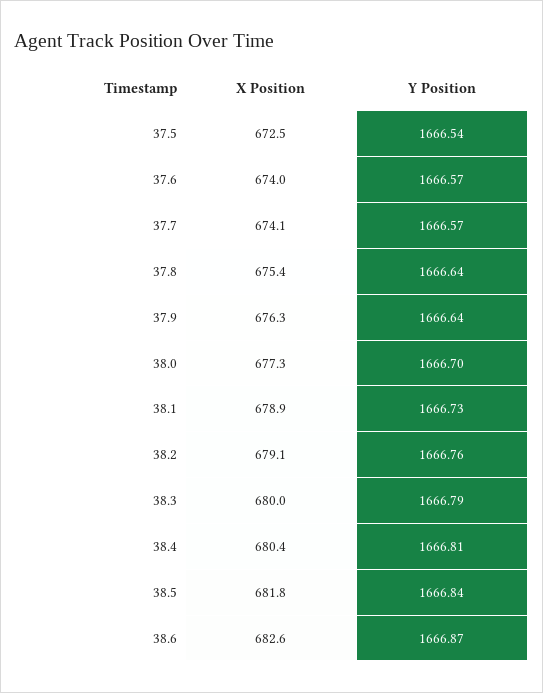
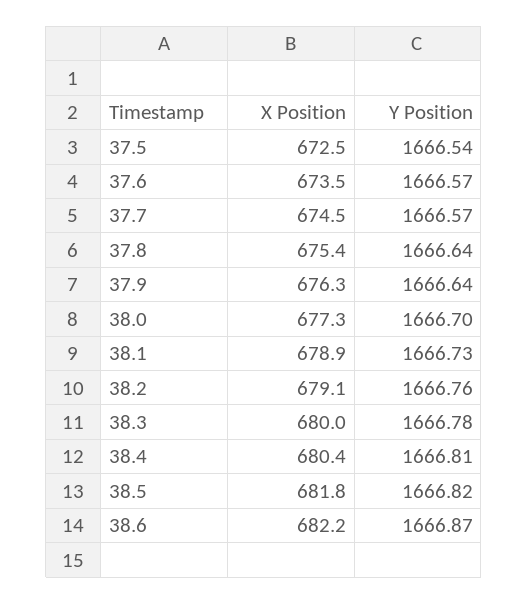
X Position, 37.6: 674 -> 673.5
X Position, 37.7: 674.1 -> 674.5
Y Position, 38.3: 1666.79 -> 1666.78
Y Position, 38.5: 1666.84 -> 1666.82
X Position, 38.6: 682.6 -> 682.2

